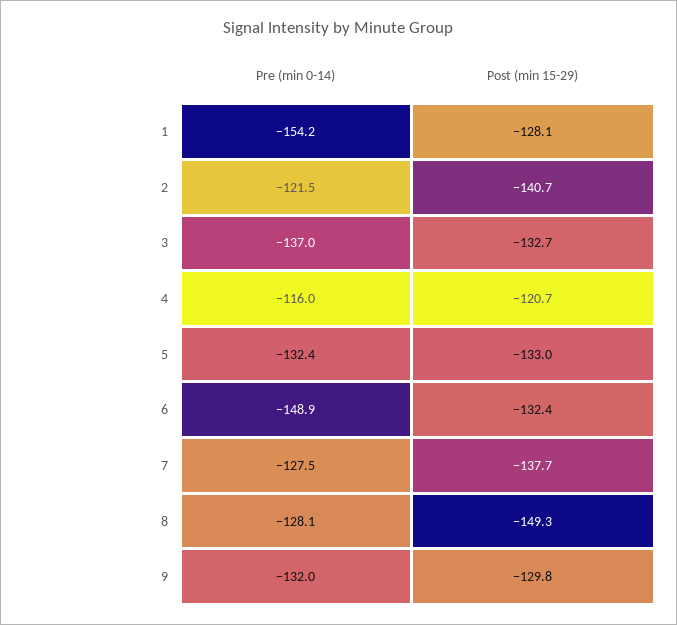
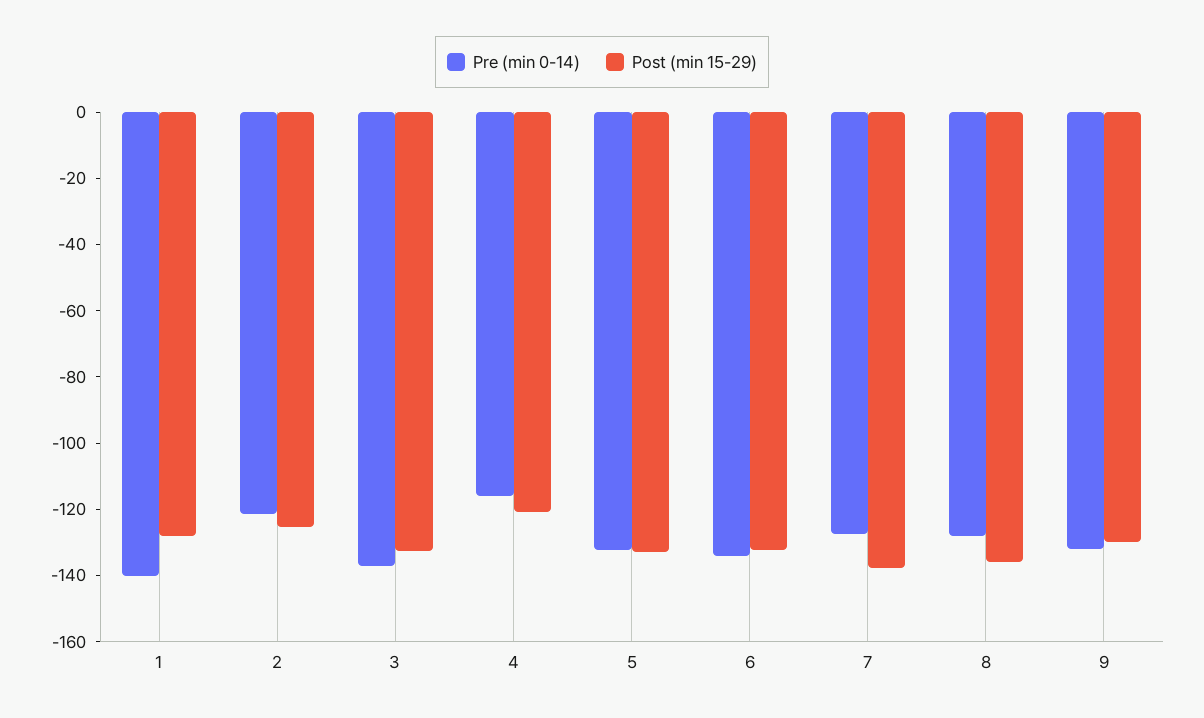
Pre (min 0-14), 1: -154.2 -> -140
Post (min 15-29), 2: -140.7 -> -125
Pre (min 0-14), 6: -148.9 -> -135
Post (min 15-29), 8: -149.3 -> -135

